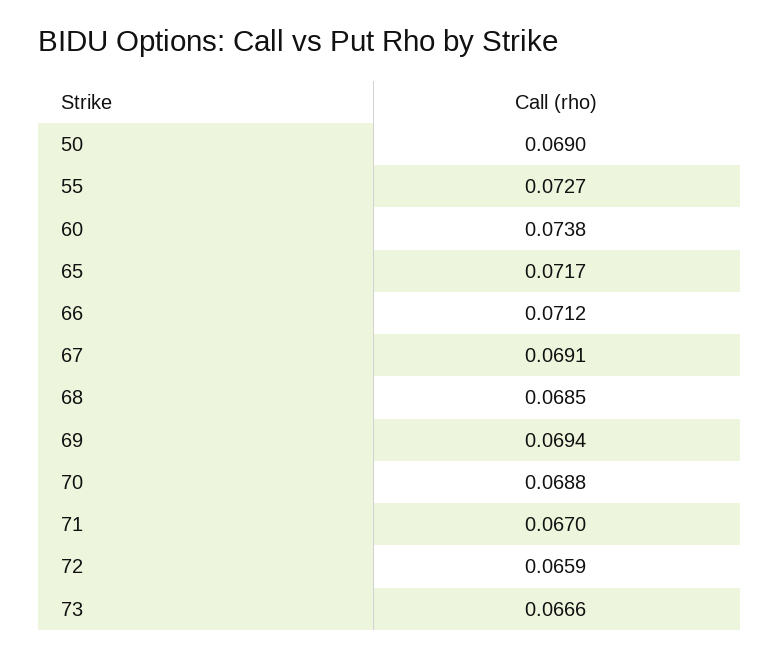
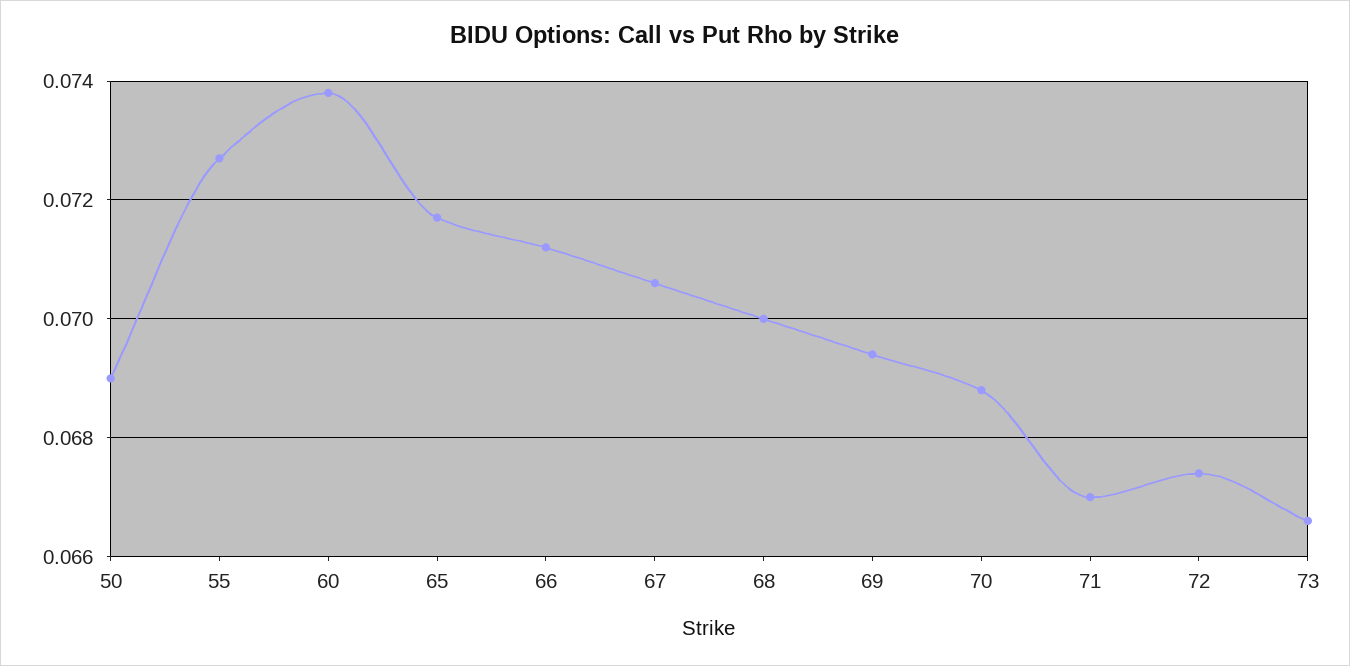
67: 0.0691 -> 0.0705
68: 0.0685 -> 0.07
72: 0.0659 -> 0.0675

